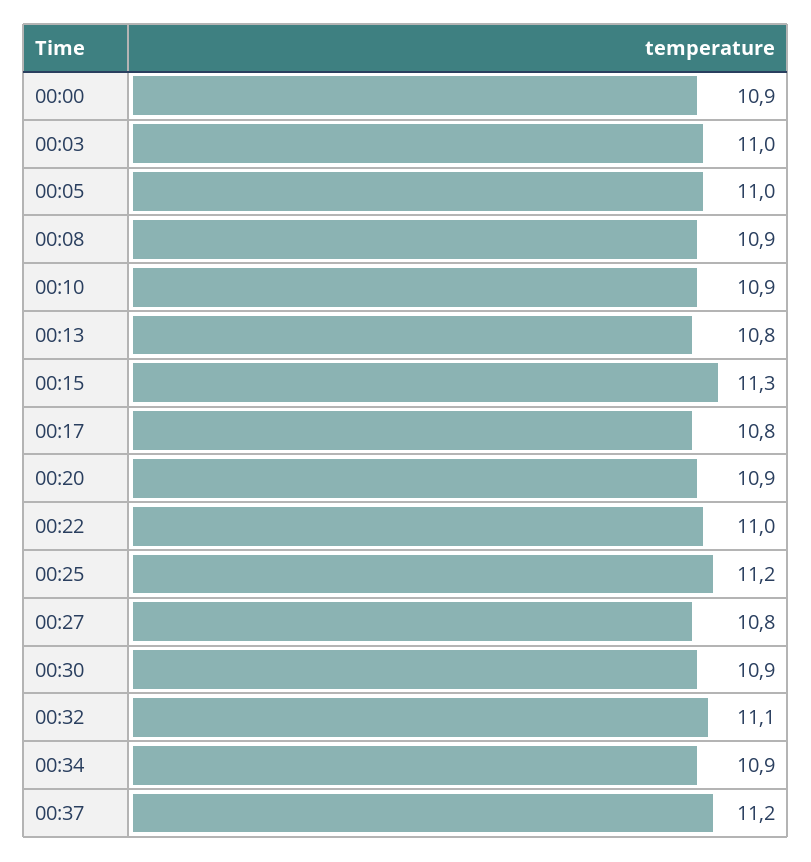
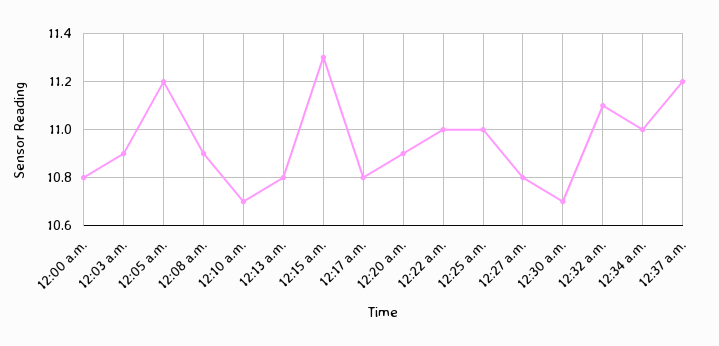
00:00: 10.9 -> 10.8
00:03: 11 -> 10.9
00:05: 11 -> 11.2
00:10: 10.9 -> 10.7
00:25: 11.2 -> 11
00:30: 10.9 -> 10.7
00:34: 10.9 -> 11

